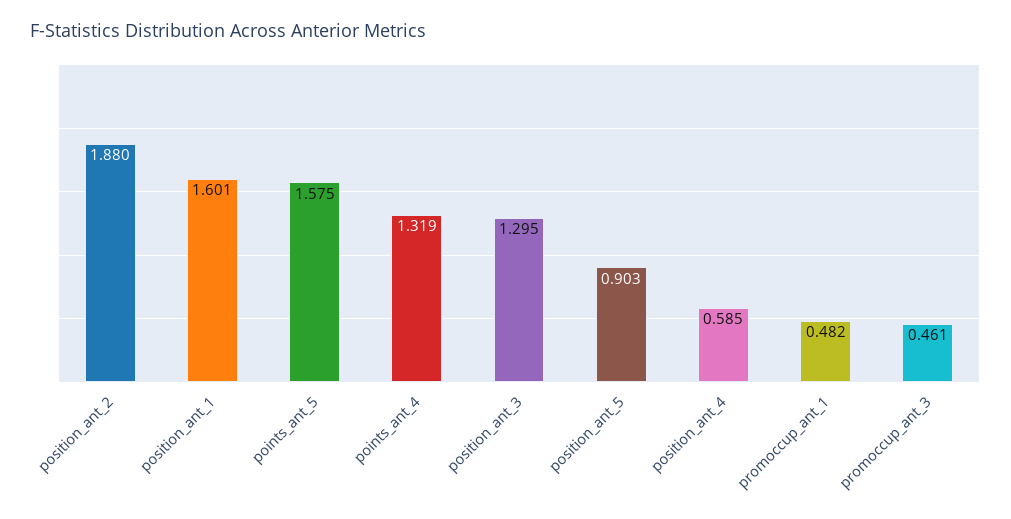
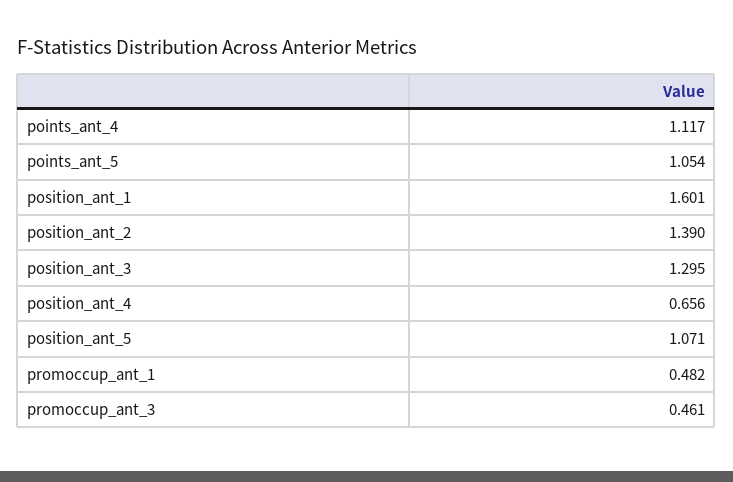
position_ant_2: 1.88 -> 1.39
points_ant_5: 1.575 -> 1.054
points_ant_4: 1.319 -> 1.117
position_ant_5: 0.903 -> 1.071
position_ant_4: 0.585 -> 0.656

